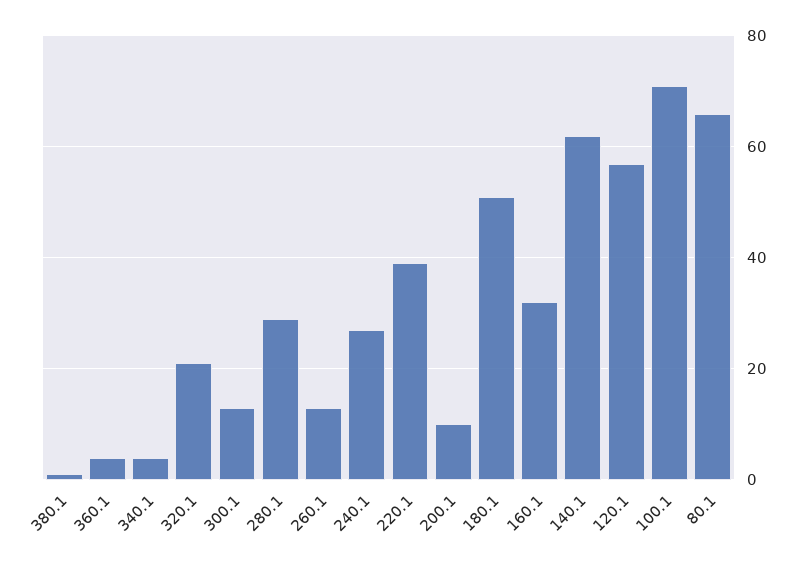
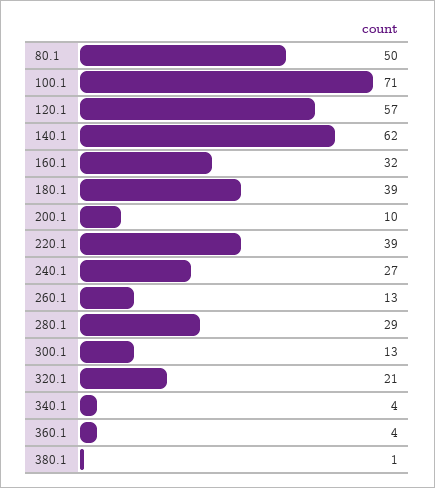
180.1: 50 -> 39
80.1: 65 -> 50

